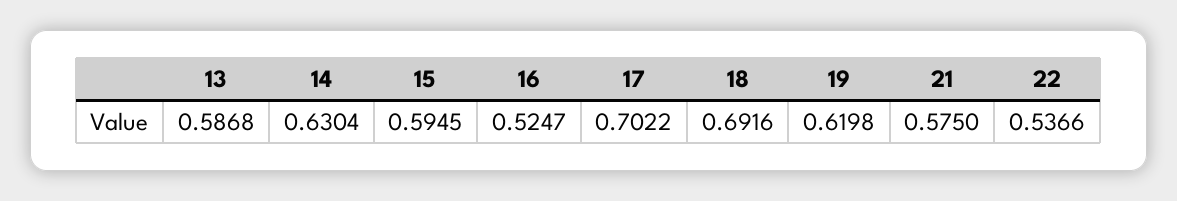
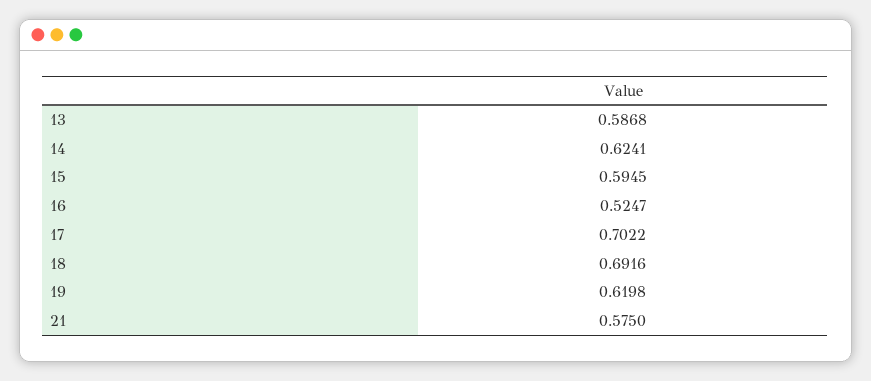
14: 0.6304 -> 0.6241
22: 0.5366 -> none

